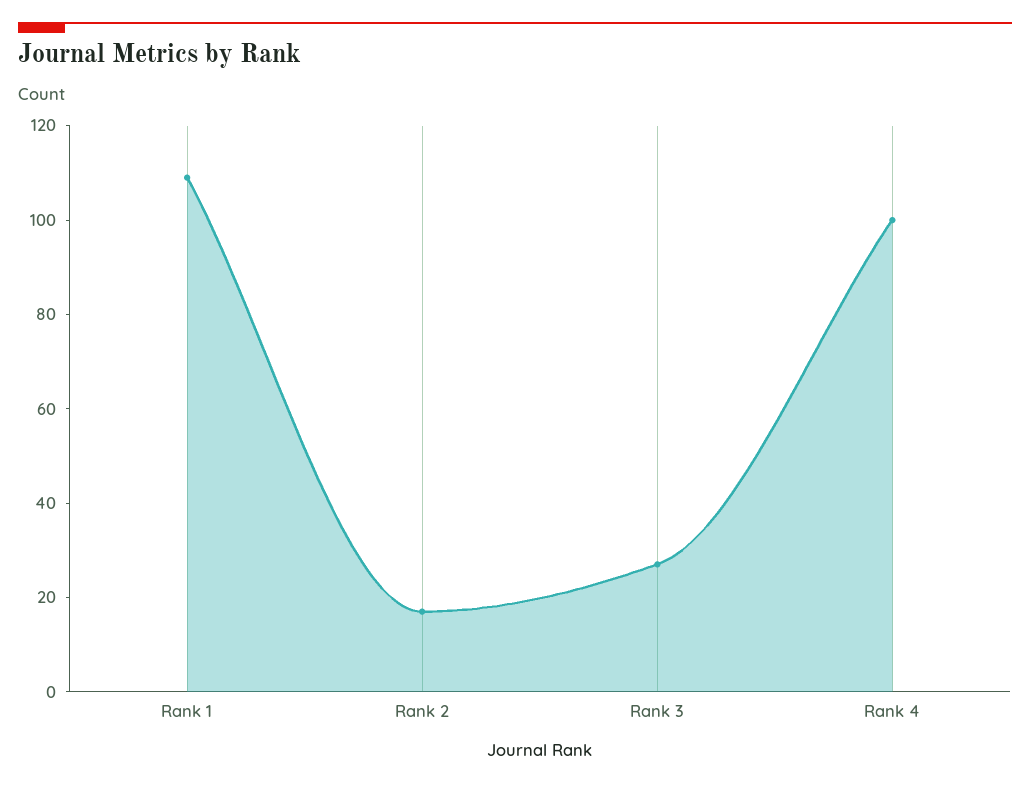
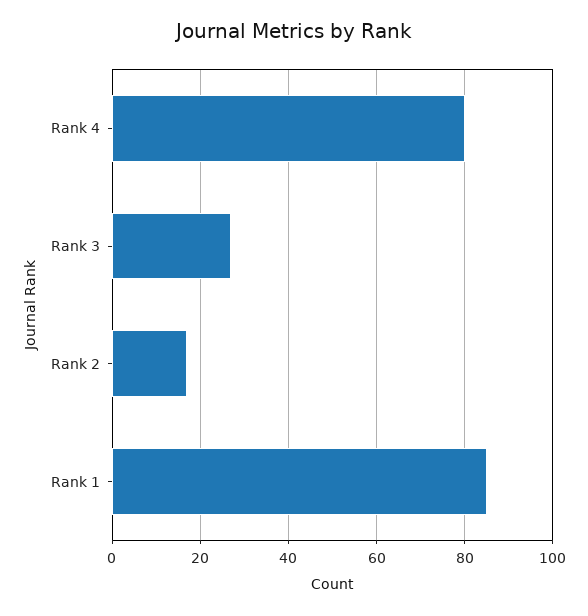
Rank 1: 110 -> 85
Rank 4: 100 -> 80

